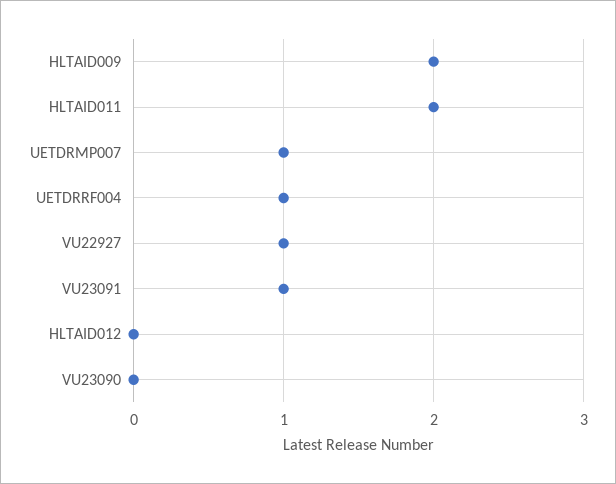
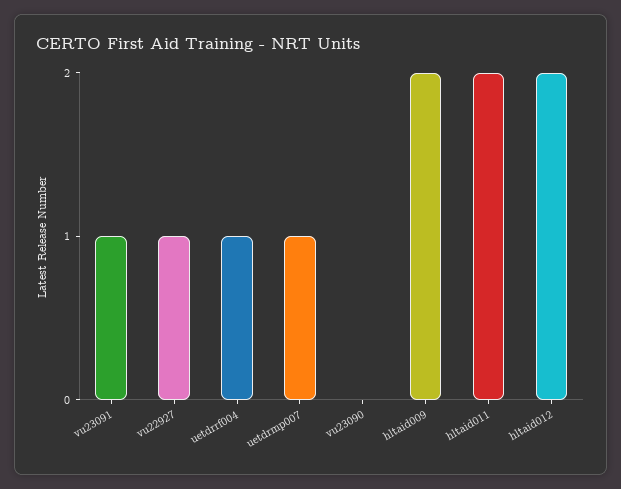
HLTAID012: 0 -> 2

